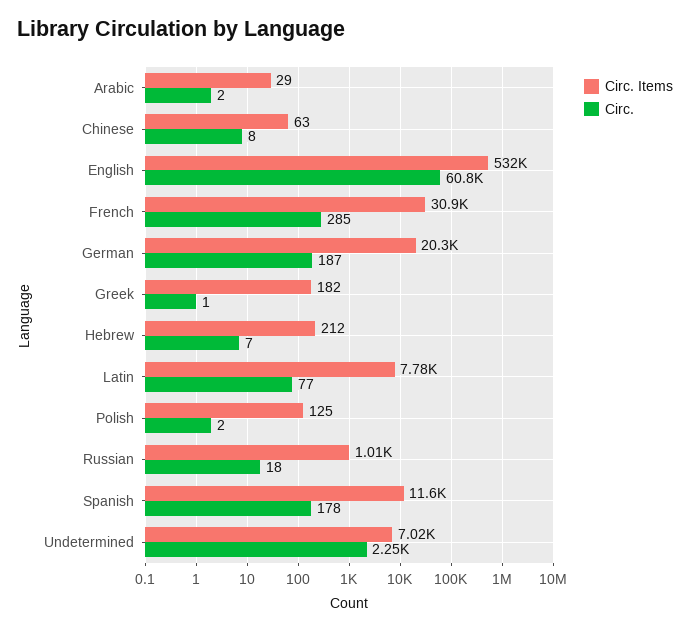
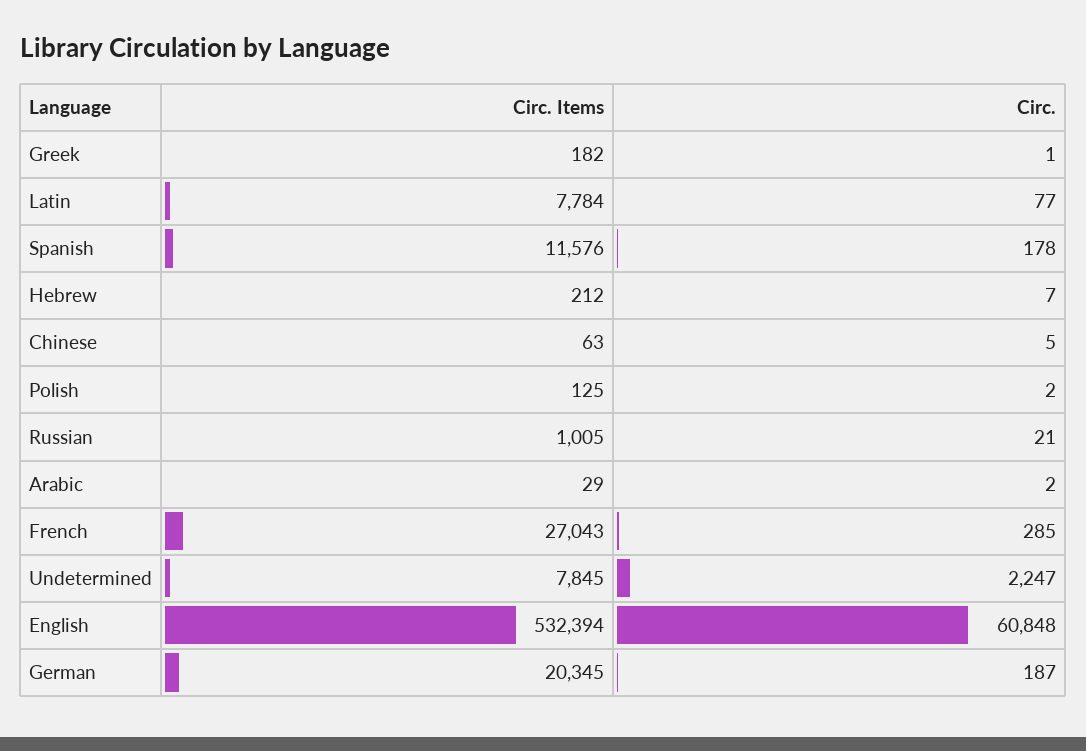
Circ., Chinese: 8 -> 5
Circ. Items, French: 30900 -> 27043
Circ., Russian: 18 -> 21
Circ. Items, Undetermined: 7020 -> 7845

